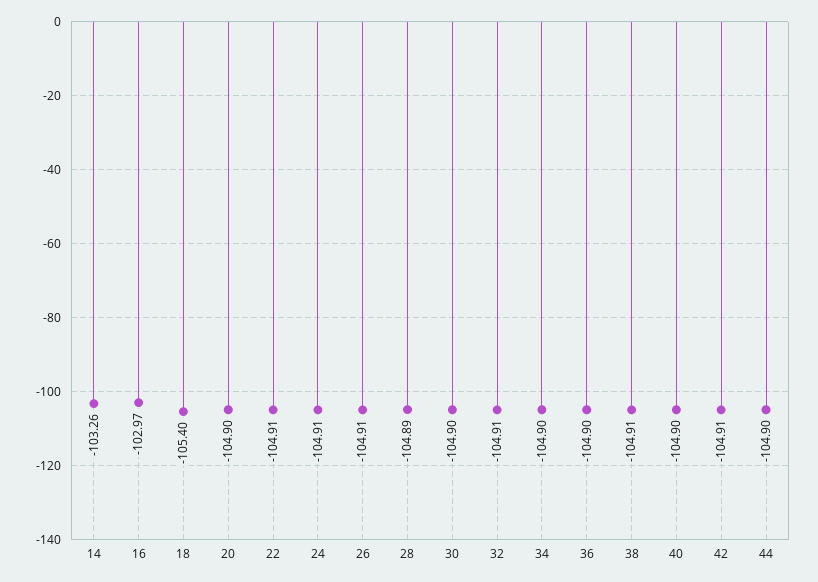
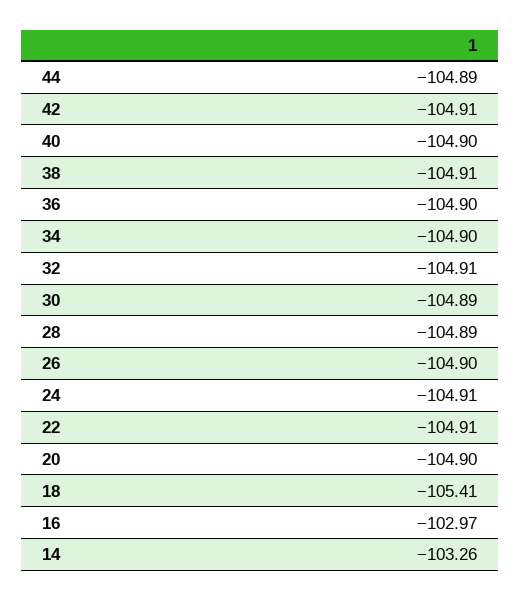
18: -105.4 -> -105.41
26: -104.91 -> -104.9
30: -104.9 -> -104.89
44: -104.9 -> -104.89

